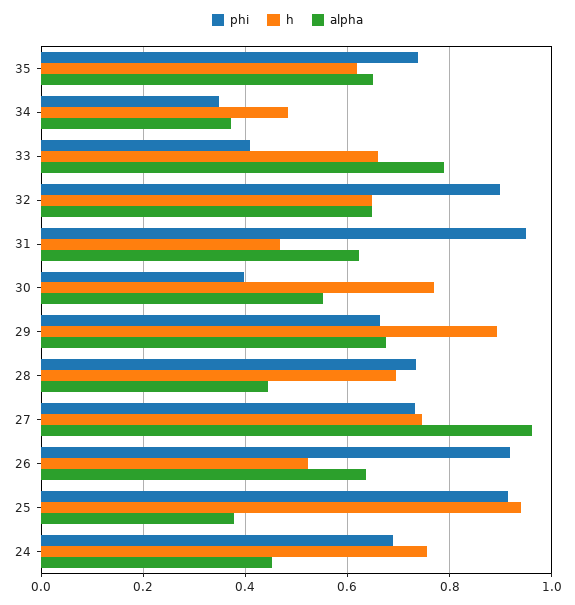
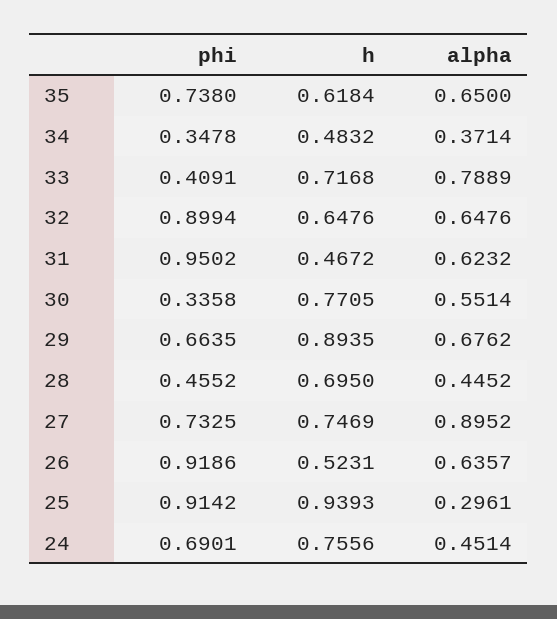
h, 33: 0.66 -> 0.7168
phi, 30: 0.4 -> 0.3358
phi, 28: 0.74 -> 0.4552
alpha, 27: 0.96 -> 0.8952
alpha, 25: 0.38 -> 0.2961

